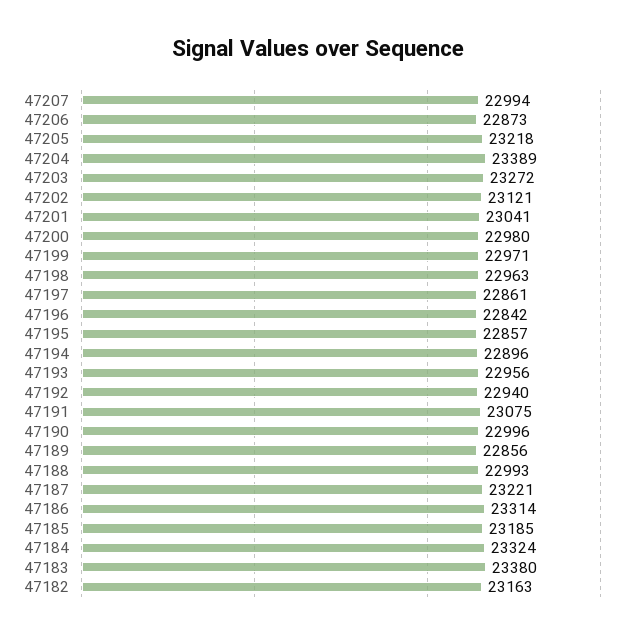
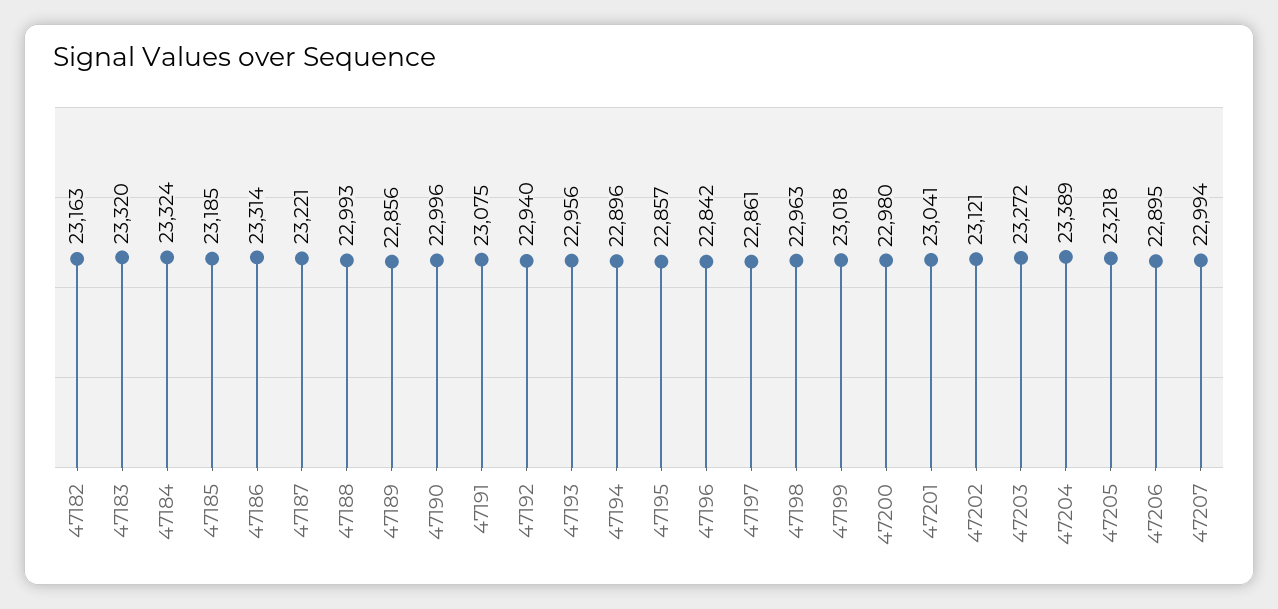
47206: 22873 -> 22895
47199: 22971 -> 23018
47183: 23380 -> 23320

